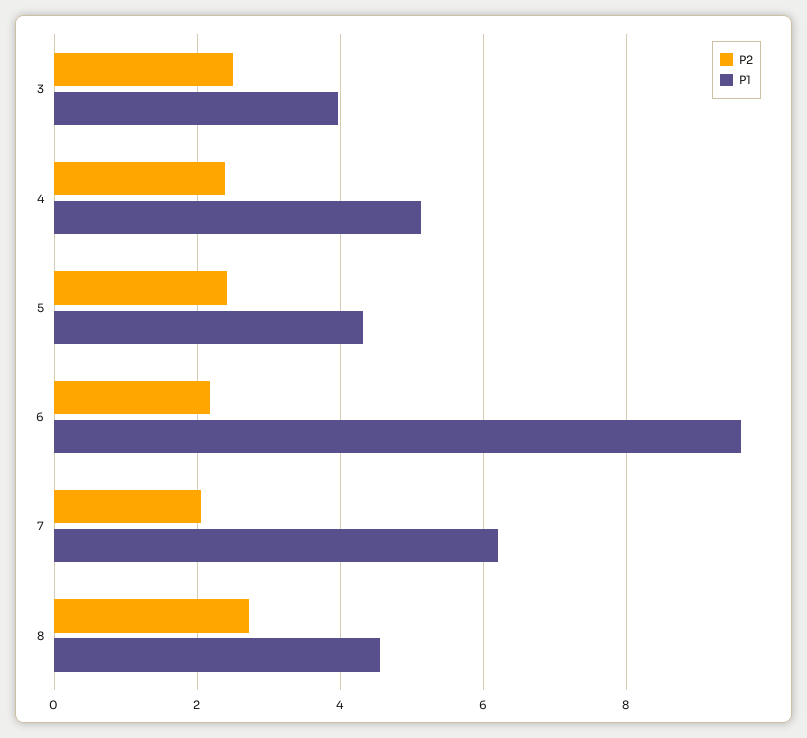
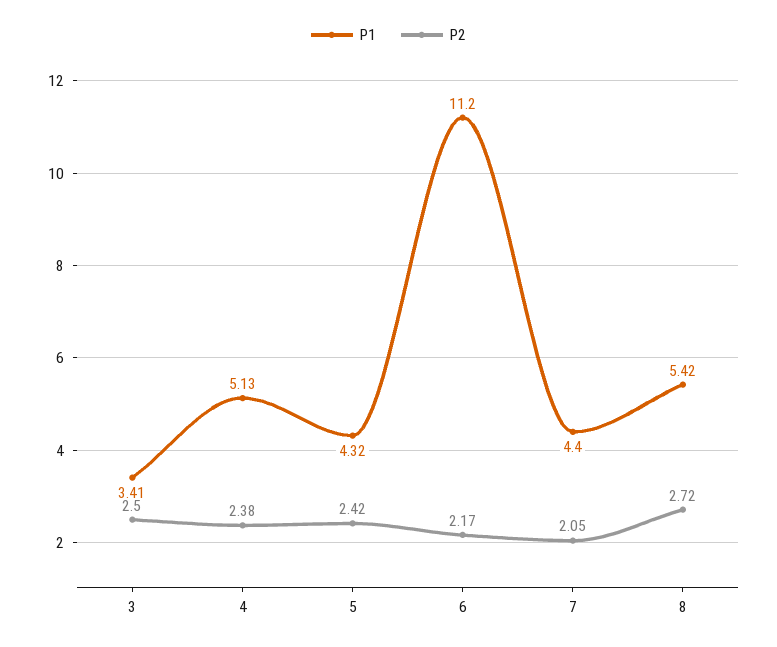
P1, 3: 4 -> 3.41
P1, 6: 9.6 -> 11.2
P1, 7: 6.2 -> 4.4
P1, 8: 4.6 -> 5.42

